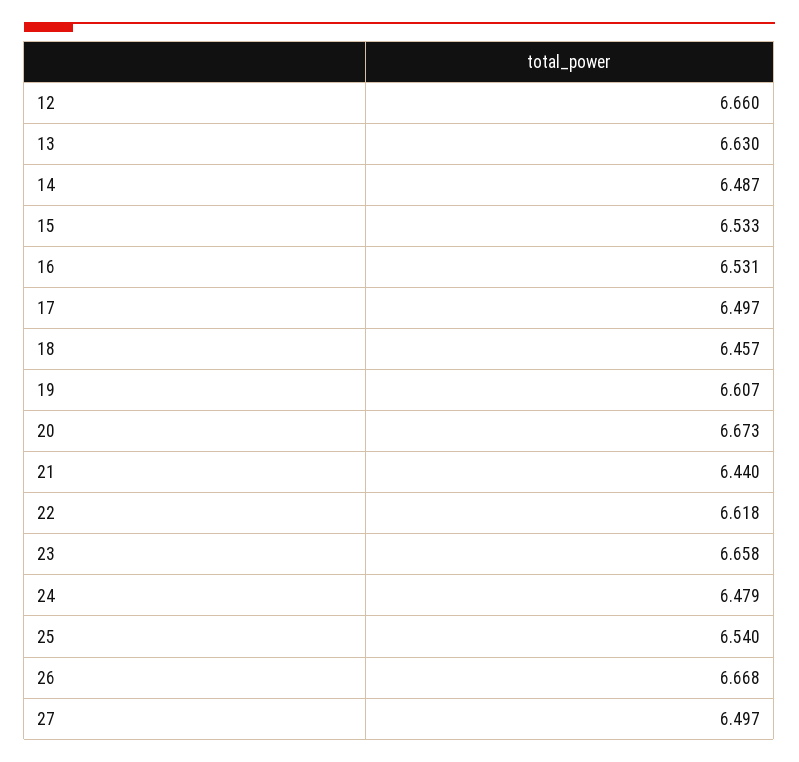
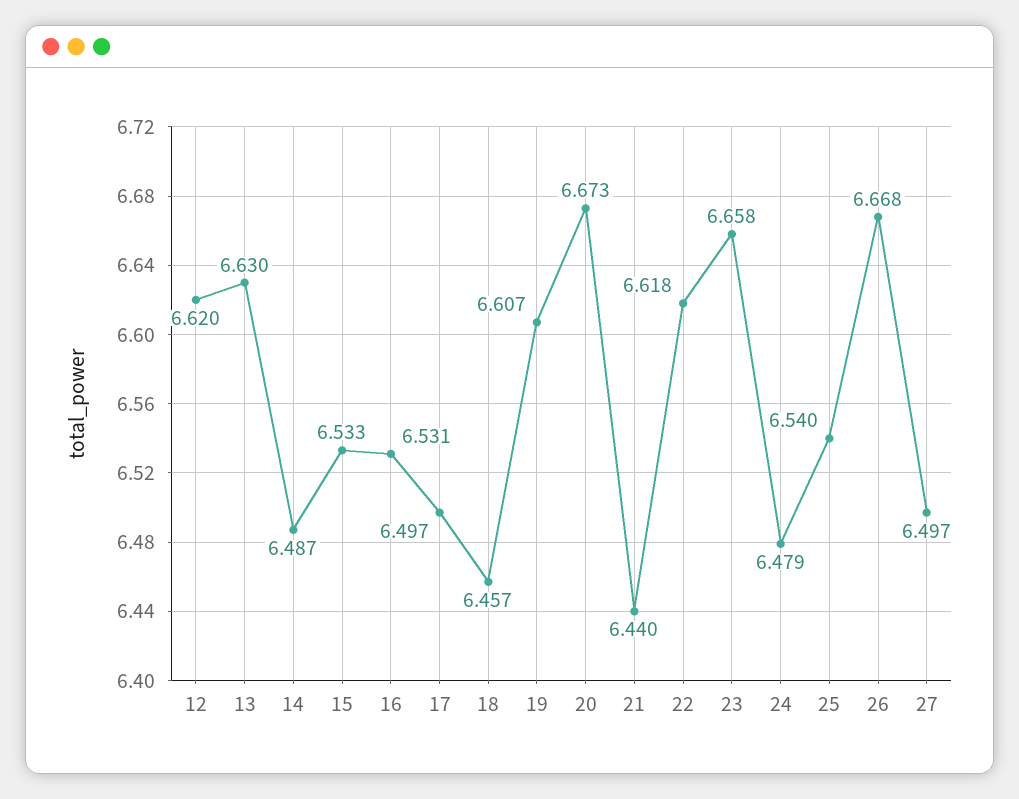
12: 6.66 -> 6.62

